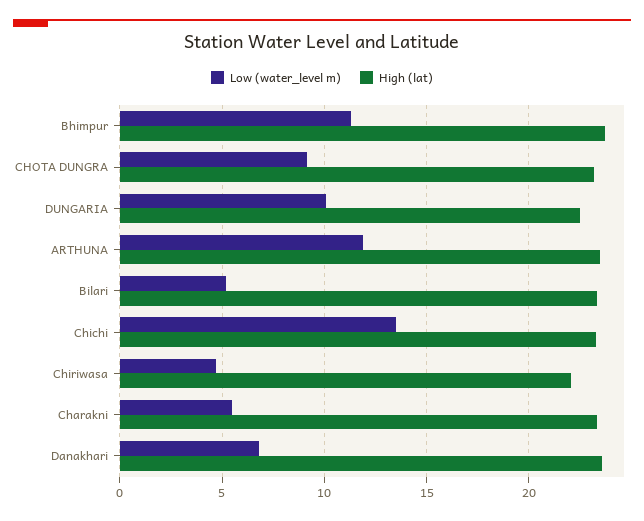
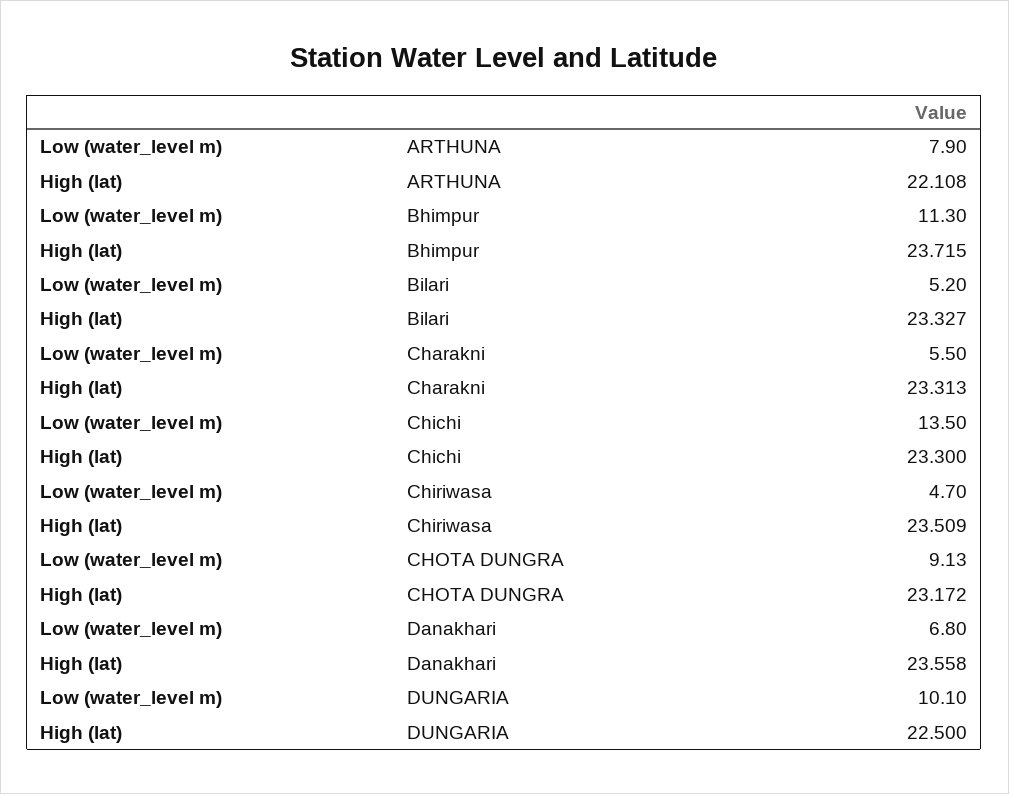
Low (water_level m), ARTHUNA: 12 -> 7.9
High (lat), ARTHUNA: 23.5 -> 22.108
High (lat), Chiriwasa: 22 -> 23.509

